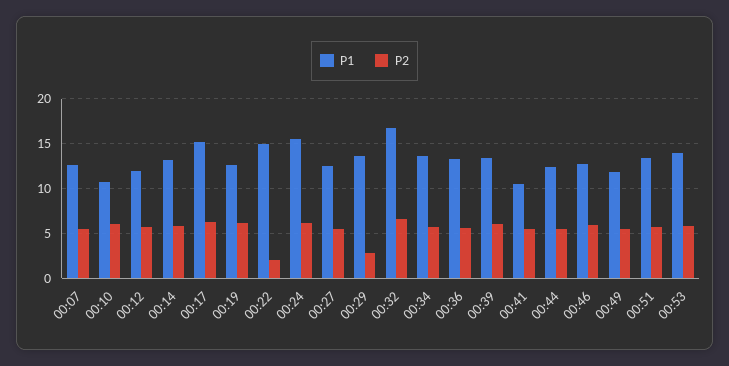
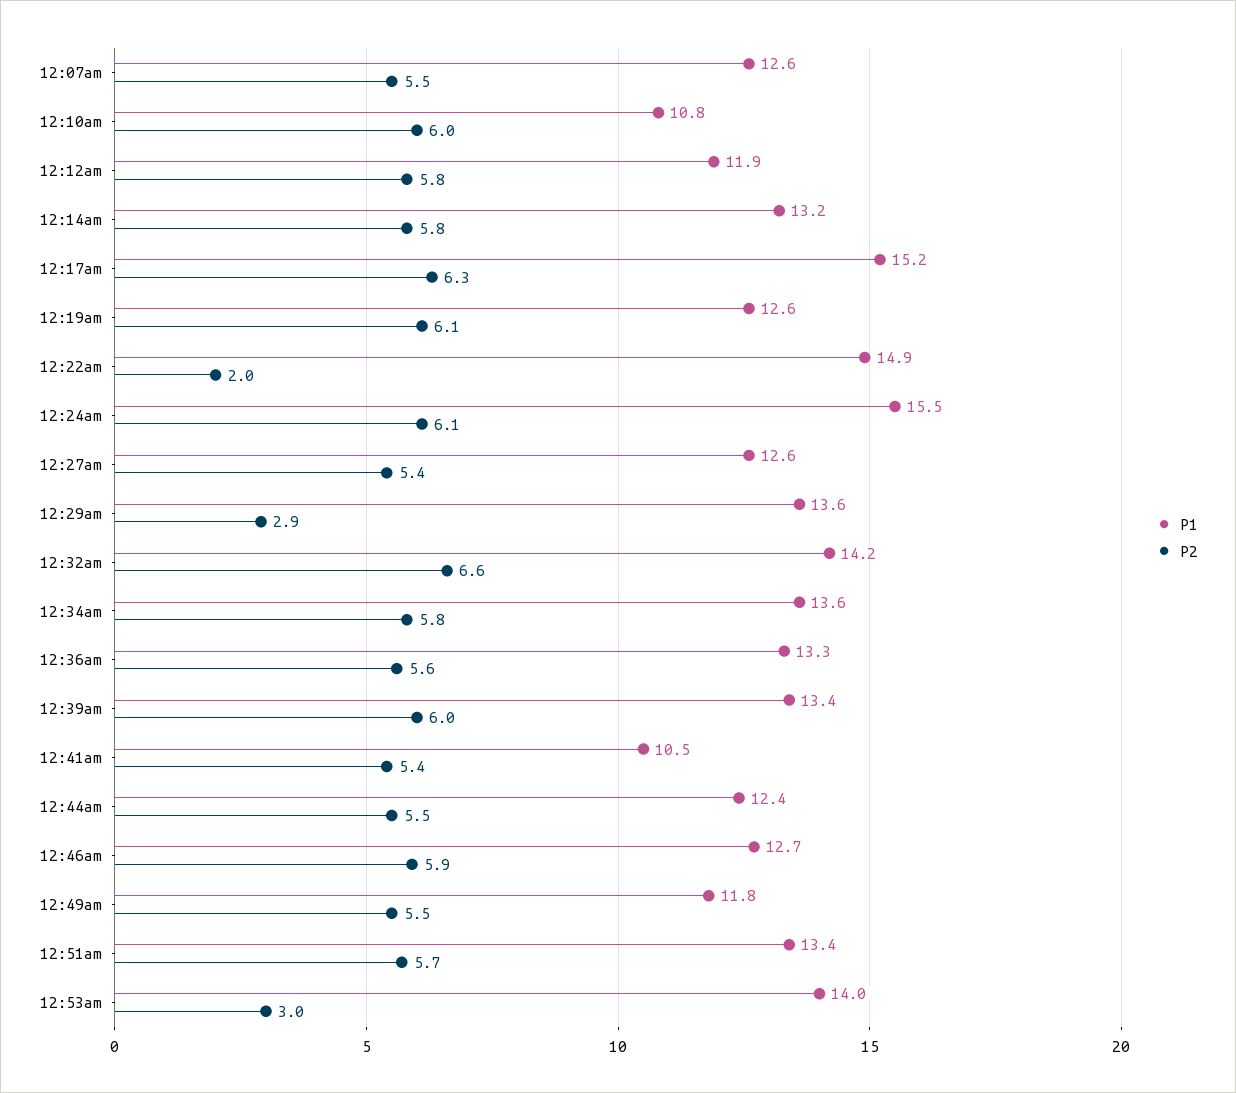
P1, 00:32: 17 -> 14.2
P2, 00:53: 6 -> 3

